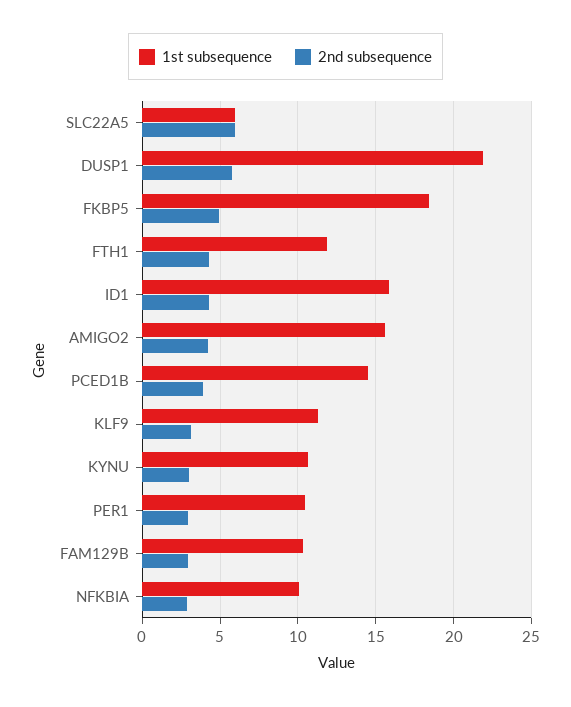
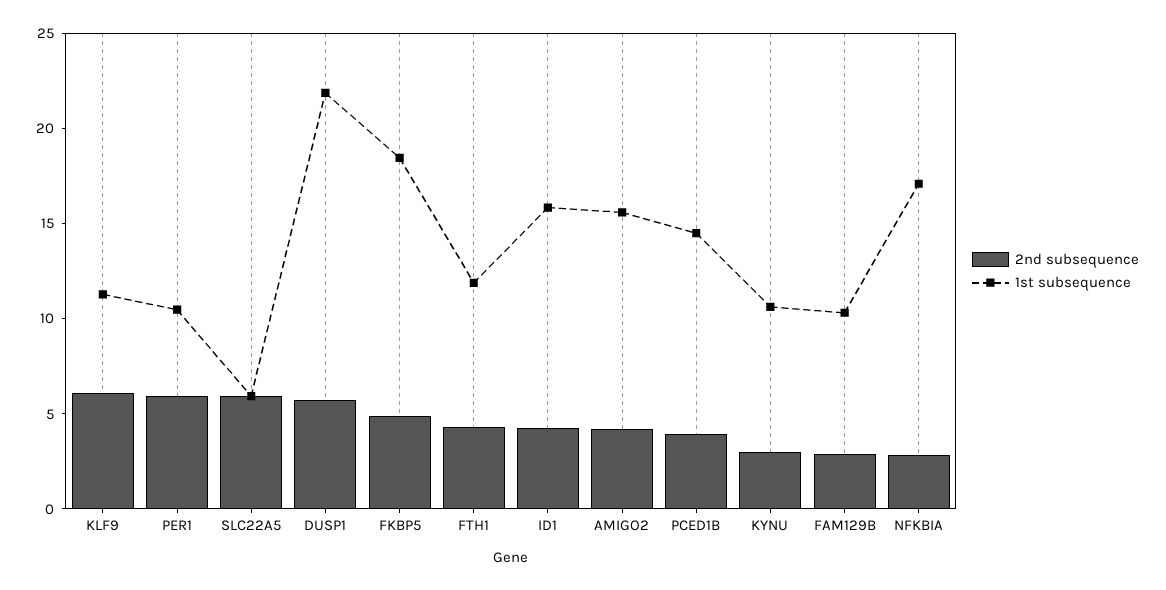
2nd subsequence, KLF9: 3 -> 6
2nd subsequence, PER1: 3 -> 6
1st subsequence, NFKBIA: 10 -> 17

